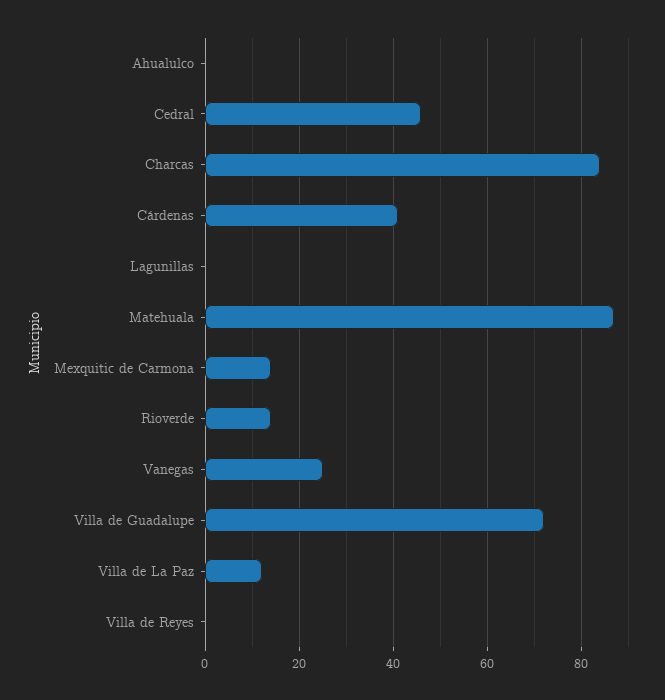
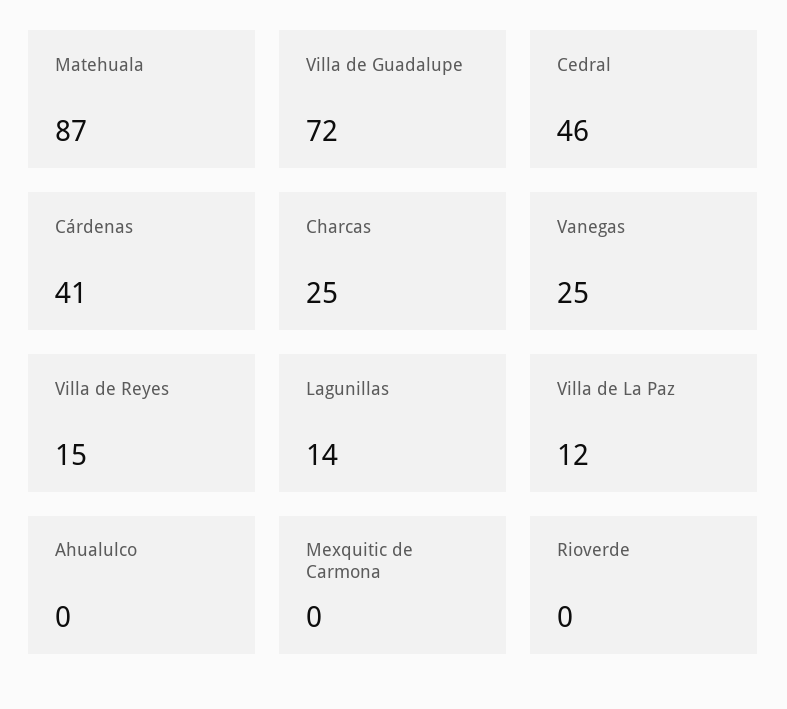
Charcas: 85 -> 25
Lagunillas: 0 -> 14
Mexquitic de Carmona: 15 -> 0
Rioverde: 15 -> 0
Villa de Reyes: 0 -> 15

